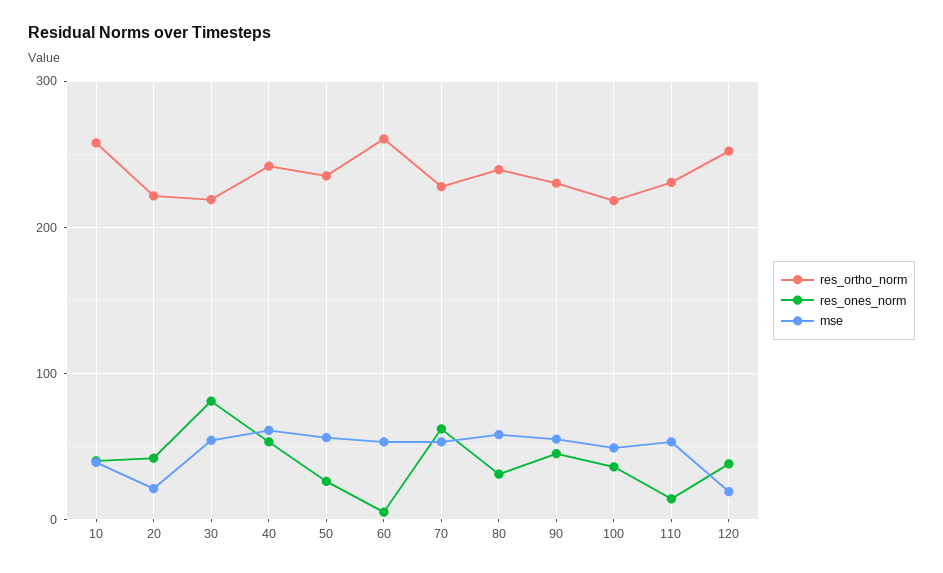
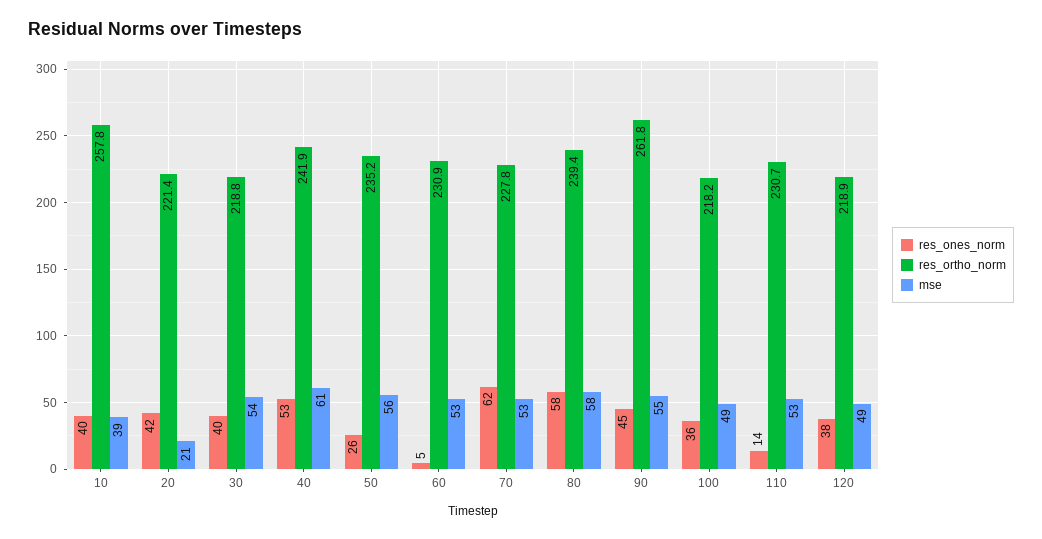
res_ones_norm, 30: 80 -> 40
res_ortho_norm, 60: 260 -> 230.9
res_ones_norm, 80: 30 -> 58
res_ortho_norm, 90: 230 -> 261.8
res_ortho_norm, 120: 250 -> 218.9
mse, 120: 20 -> 49

